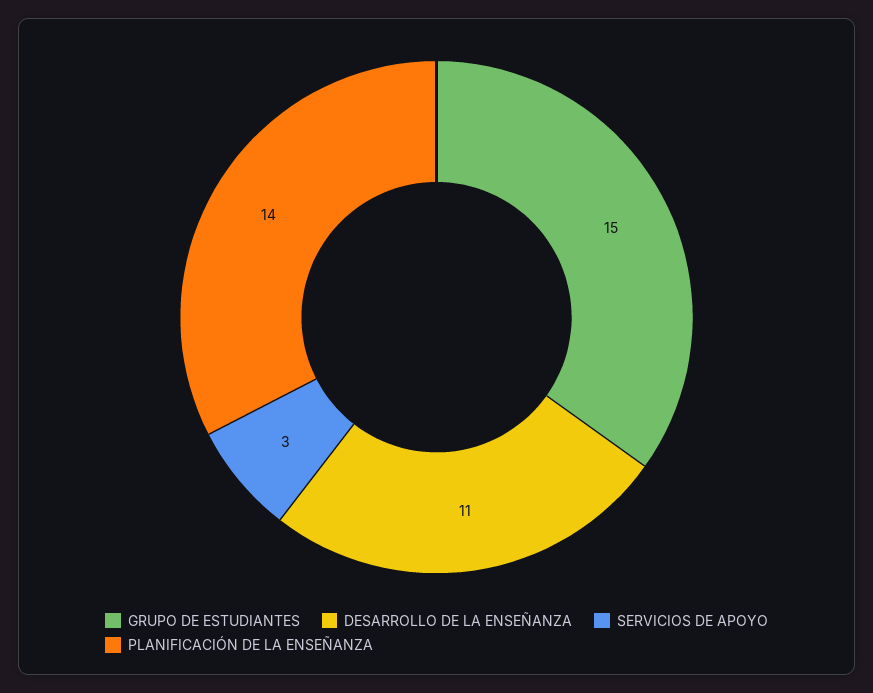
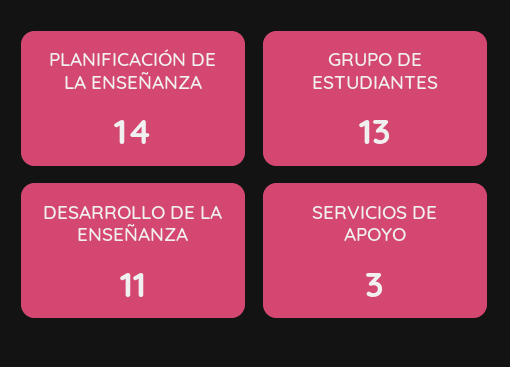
GRUPO DE ESTUDIANTES: 15 -> 13

